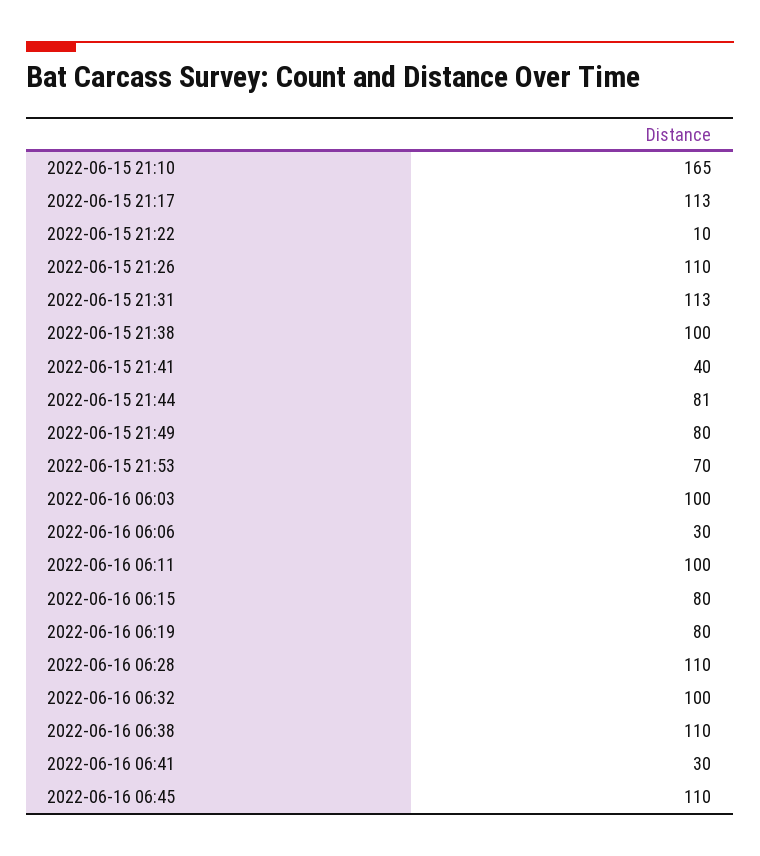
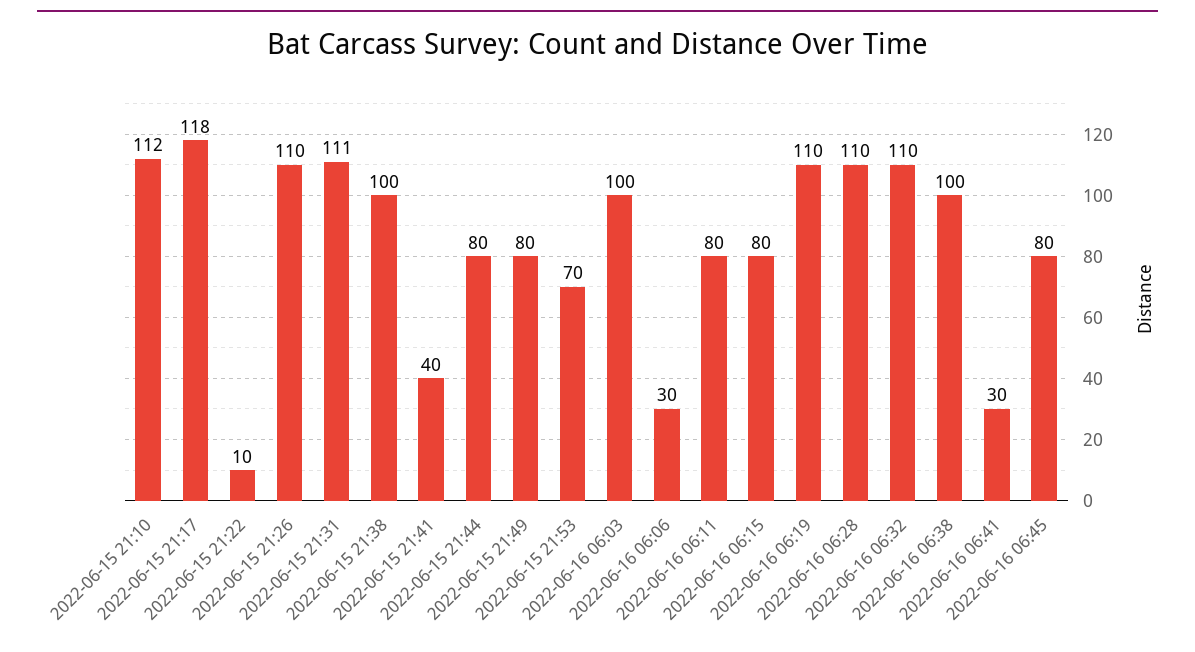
2022-06-15 21:10: 165 -> 112
2022-06-15 21:17: 113 -> 118
2022-06-15 21:31: 113 -> 111
2022-06-15 21:44: 81 -> 80
2022-06-16 06:11: 100 -> 80
2022-06-16 06:19: 80 -> 110
2022-06-16 06:32: 100 -> 110
2022-06-16 06:38: 110 -> 100
2022-06-16 06:45: 110 -> 80

